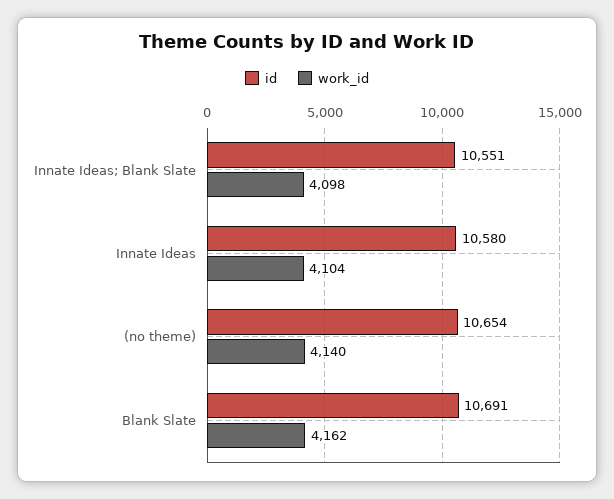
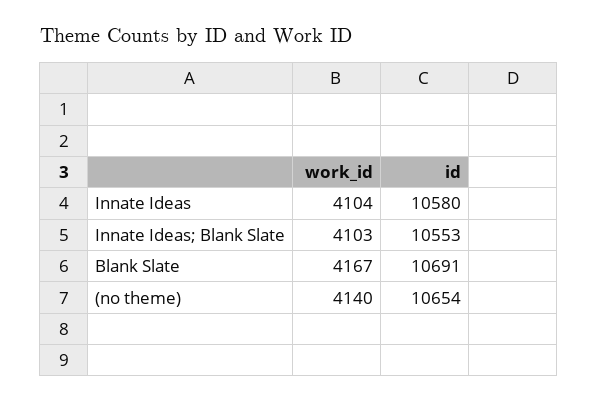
id, Innate Ideas; Blank Slate: 10551 -> 10553
work_id, Innate Ideas; Blank Slate: 4098 -> 4103
work_id, Blank Slate: 4162 -> 4167

